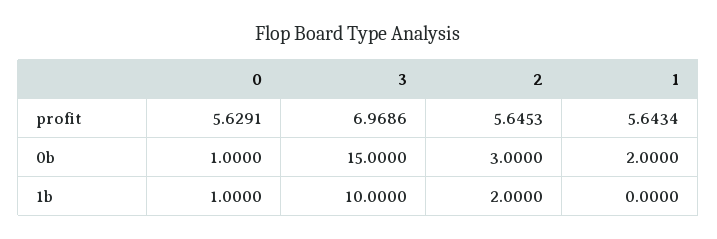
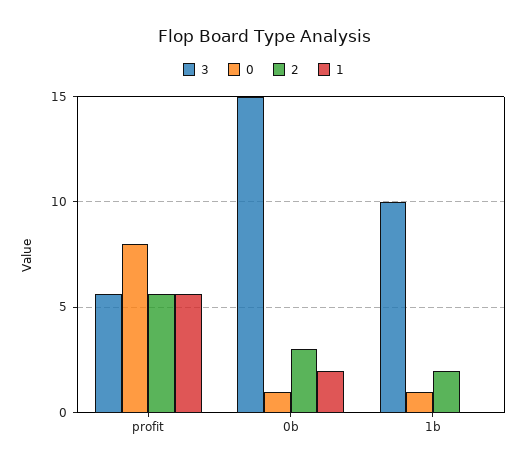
0, profit: 5.6291 -> 8
3, profit: 6.9686 -> 5.5

